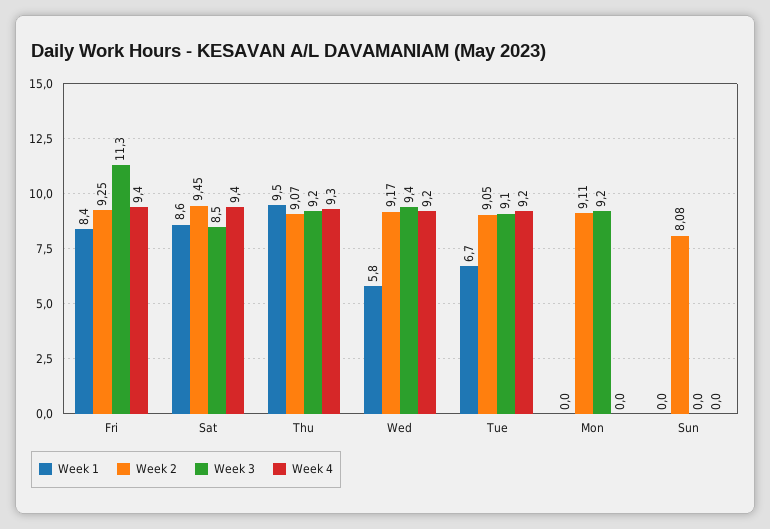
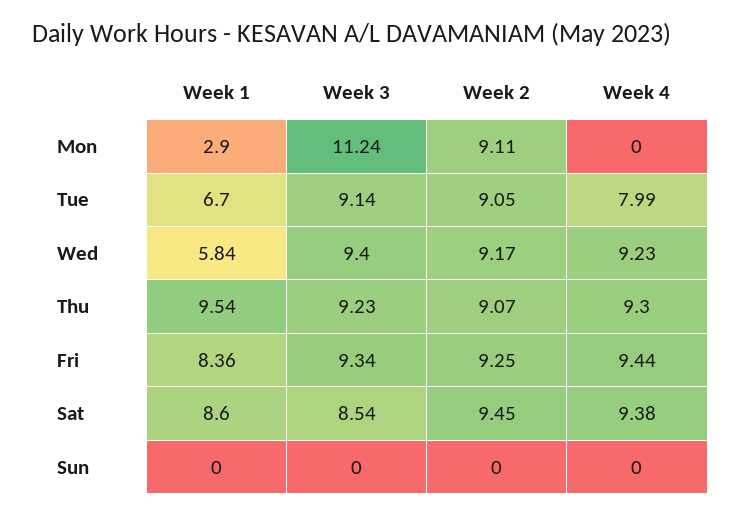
Week 3, Fri: 11.3 -> 9.34
Week 4, Tue: 9.2 -> 7.99
Week 1, Mon: 0 -> 2.9
Week 3, Mon: 9.2 -> 11.24
Week 2, Sun: 8.08 -> 0

